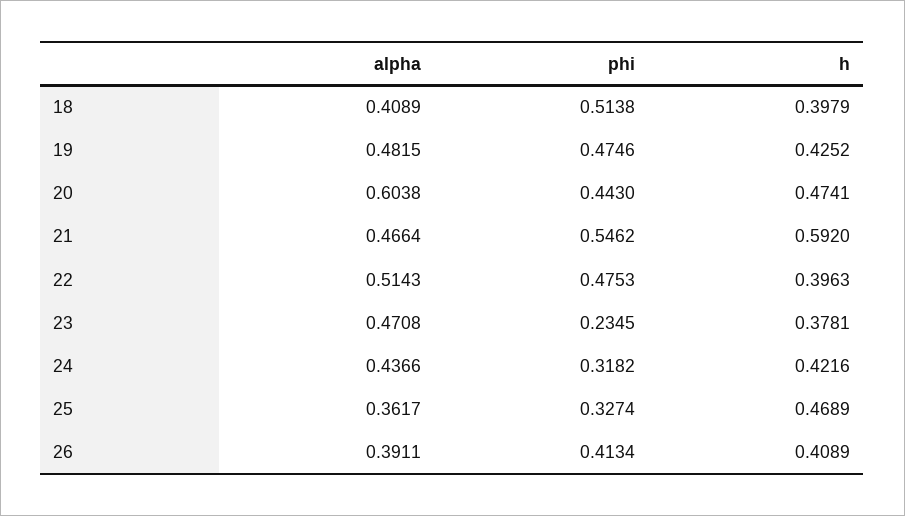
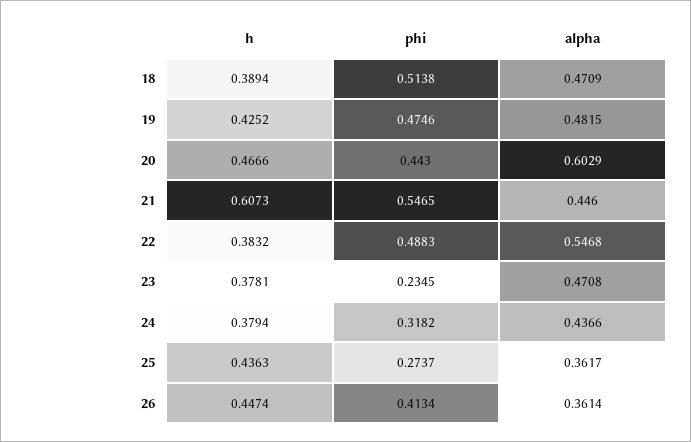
alpha, 18: 0.4089 -> 0.4709
h, 18: 0.3979 -> 0.3894
alpha, 20: 0.6038 -> 0.6029
h, 20: 0.4741 -> 0.4666
alpha, 21: 0.4664 -> 0.446
phi, 21: 0.5462 -> 0.5465
h, 21: 0.592 -> 0.6073
alpha, 22: 0.5143 -> 0.5468
phi, 22: 0.4753 -> 0.4883
h, 22: 0.3963 -> 0.3832
h, 24: 0.4216 -> 0.3794
phi, 25: 0.3274 -> 0.2737
h, 25: 0.4689 -> 0.4363
alpha, 26: 0.3911 -> 0.3614
h, 26: 0.4089 -> 0.4474

